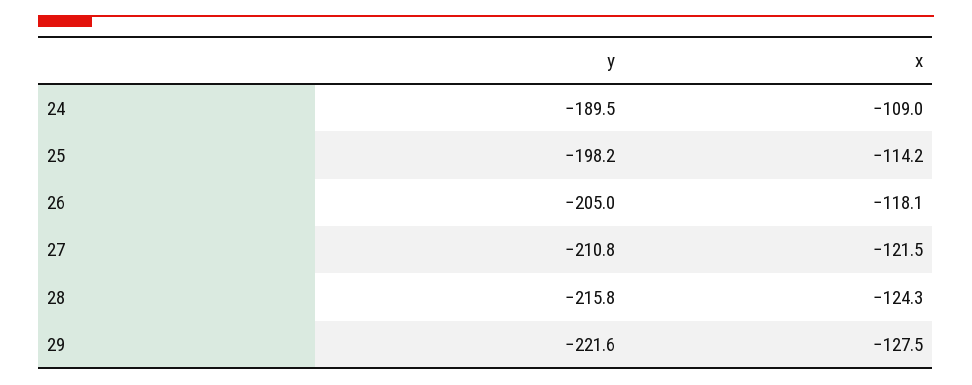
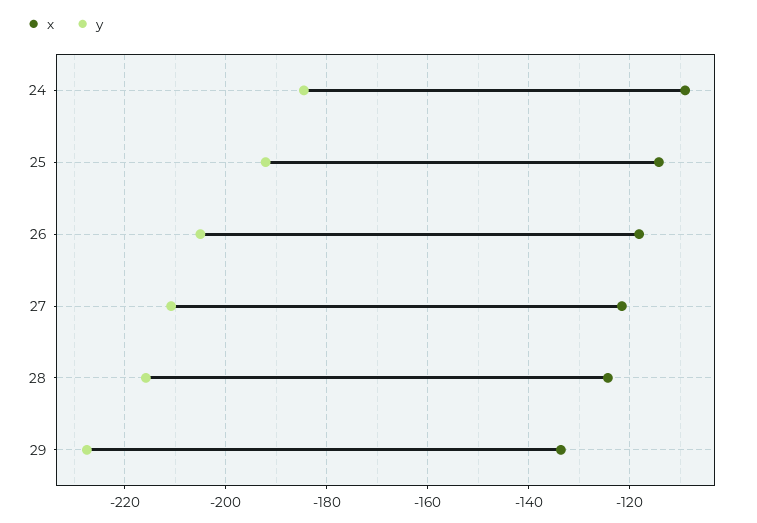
y, 24: -189.5 -> -184
y, 25: -198.2 -> -192
y, 29: -221.6 -> -228
x, 29: -127.5 -> -134

